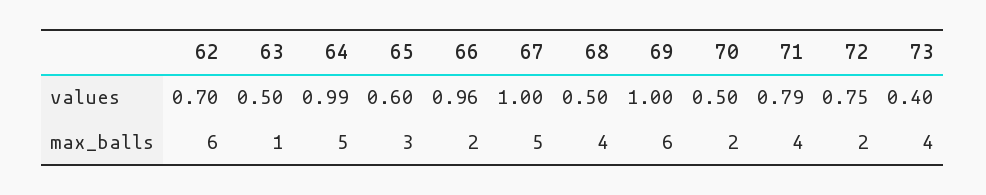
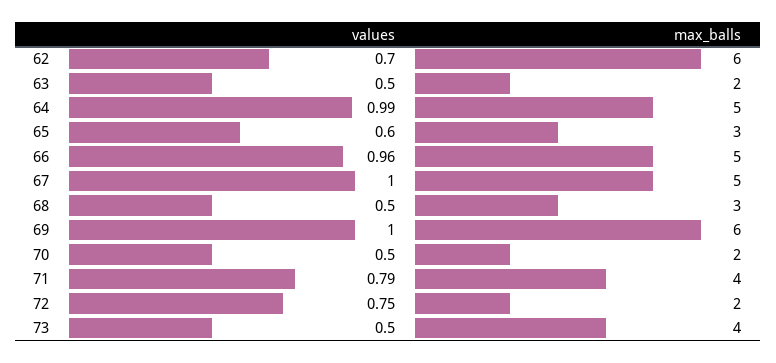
73, values: 0.4 -> 0.5
63, max_balls: 1 -> 2
66, max_balls: 2 -> 5
68, max_balls: 4 -> 3

